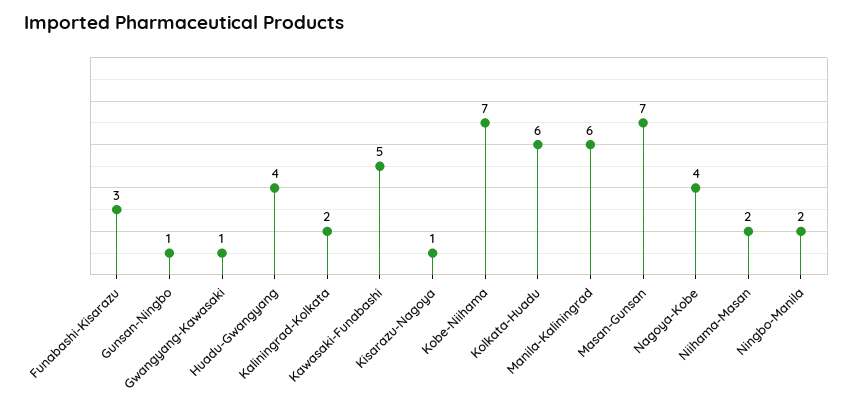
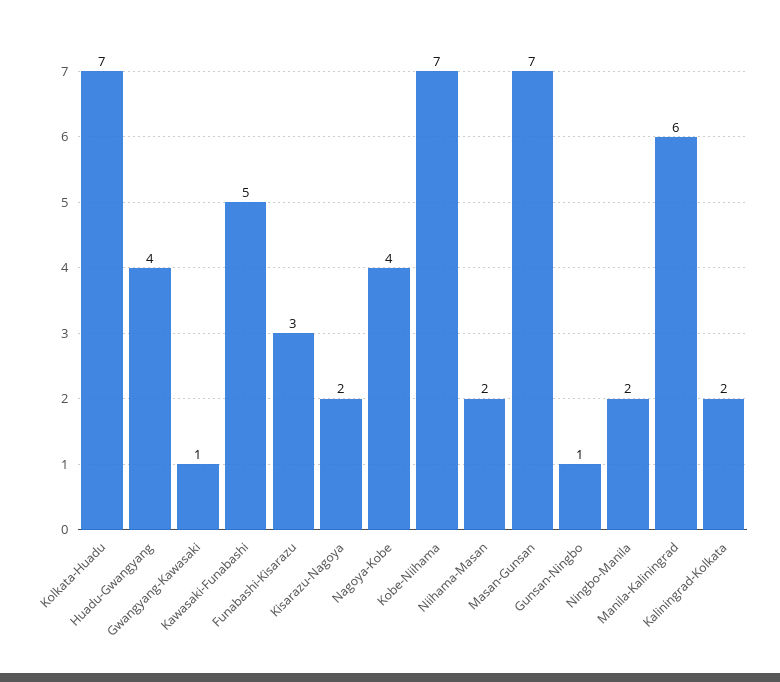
Kisarazu-Nagoya: 1 -> 2
Kolkata-Huadu: 6 -> 7

